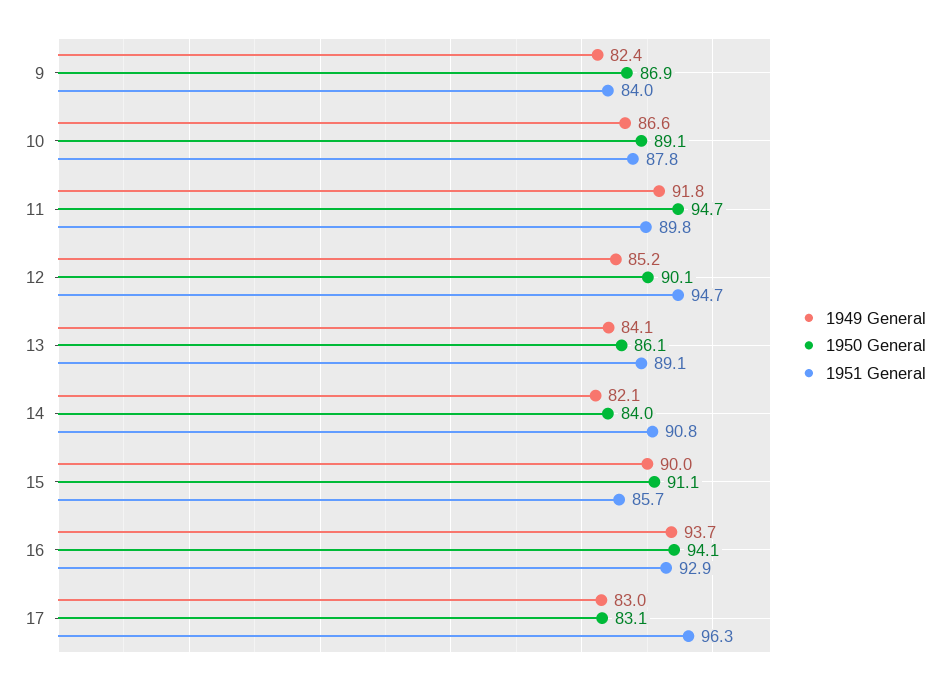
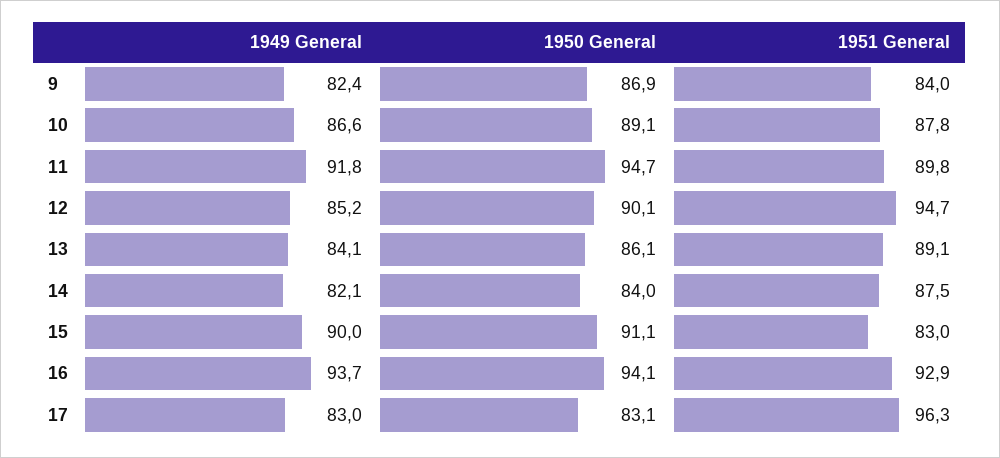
1951 General, 14: 90.8 -> 87.5
1951 General, 15: 85.7 -> 83

